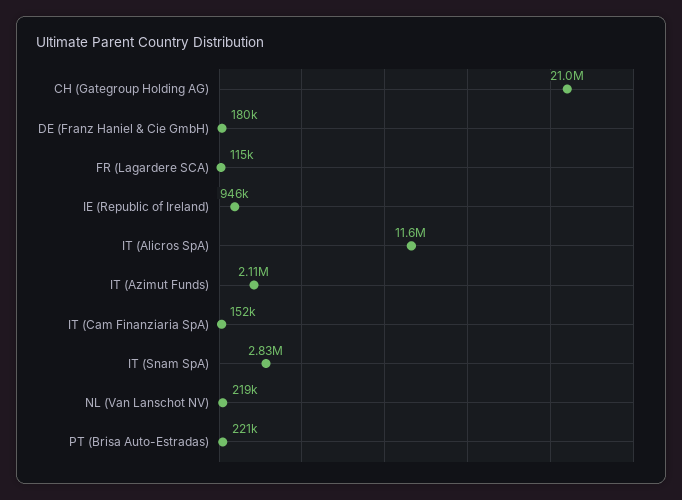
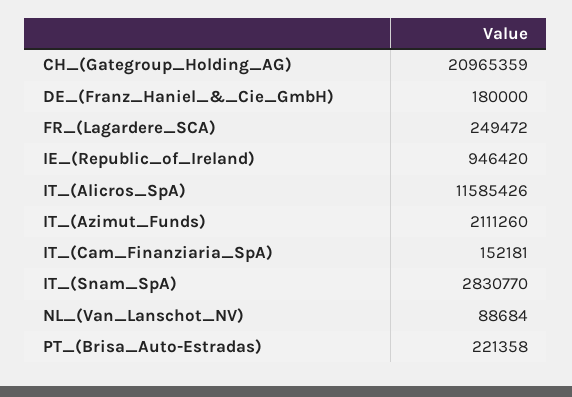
FR (Lagardere SCA): 115000 -> 249472
NL (Van Lanschot NV): 219000 -> 88684

